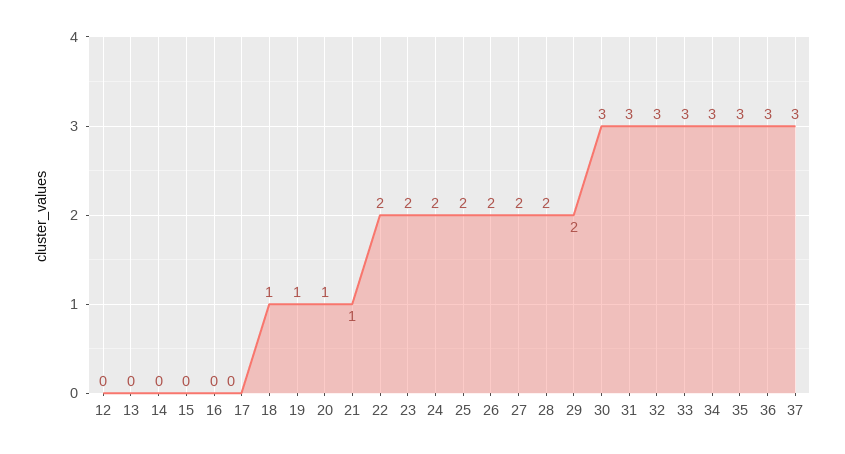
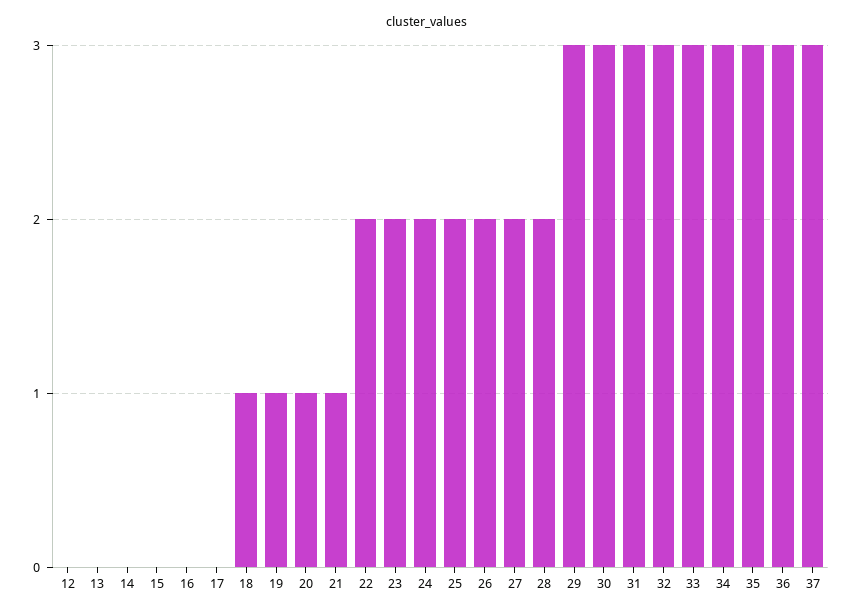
29: 2 -> 3

